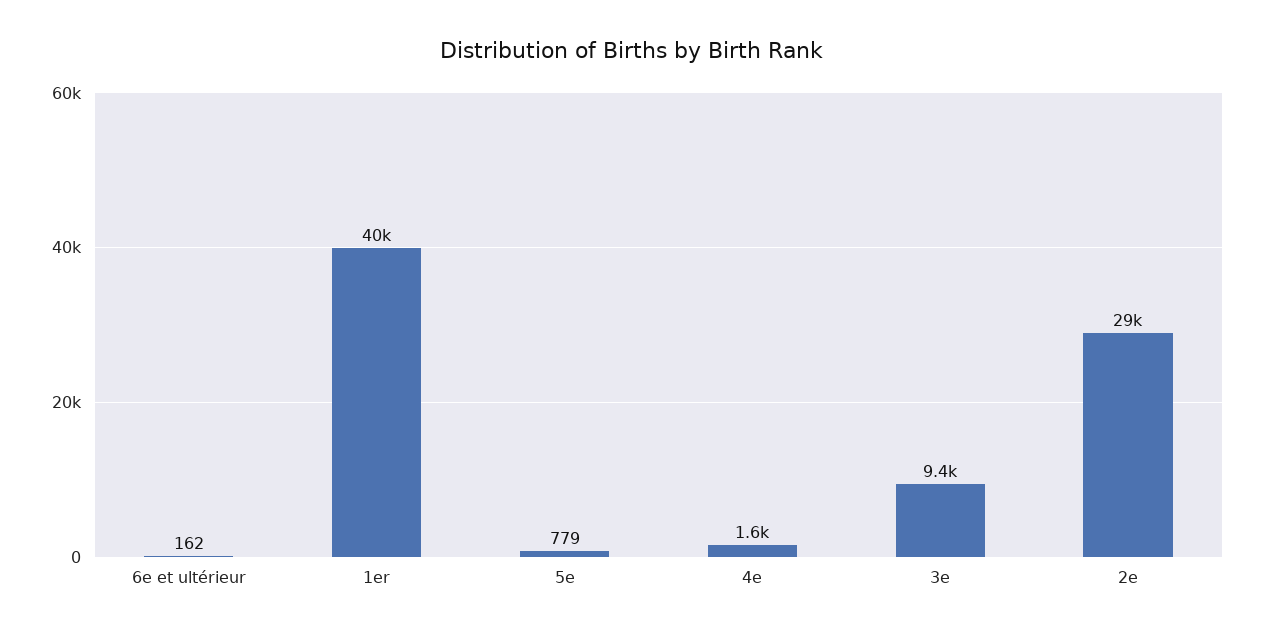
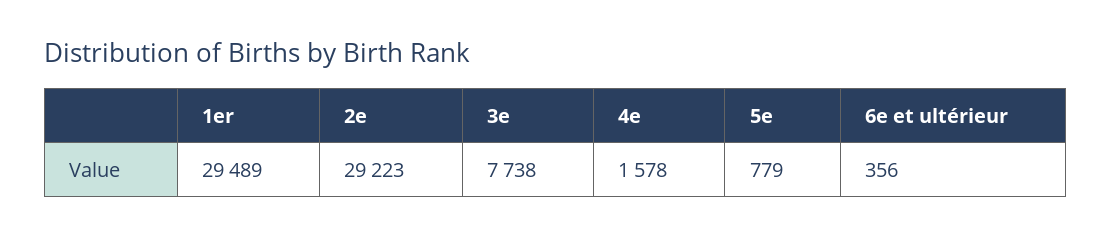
6e et ultérieur: 162 -> 356
1er: 40000 -> 29489
3e: 9400 -> 7738

